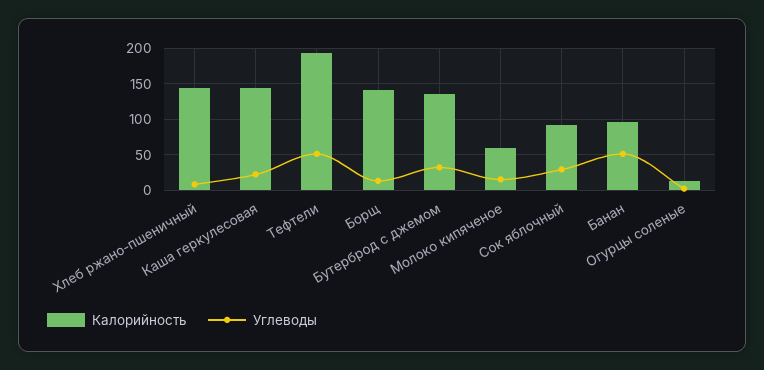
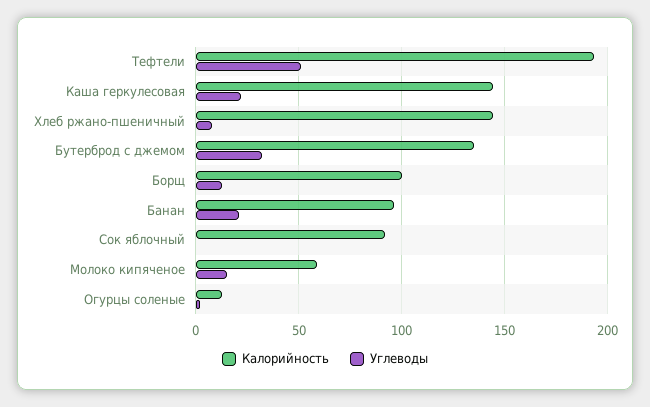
Калорийность, Борщ: 140 -> 100
Углеводы, Сок яблочный: 30 -> 0
Углеводы, Банан: 50 -> 20

